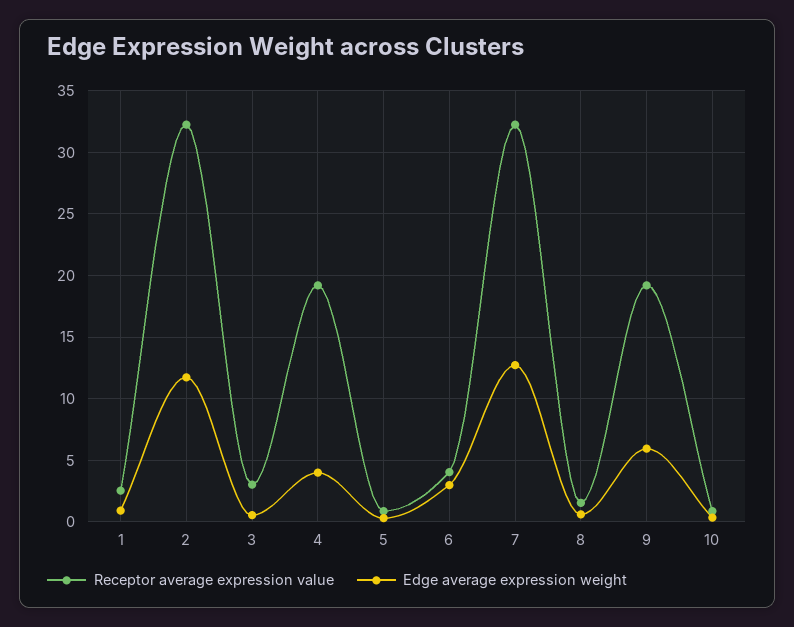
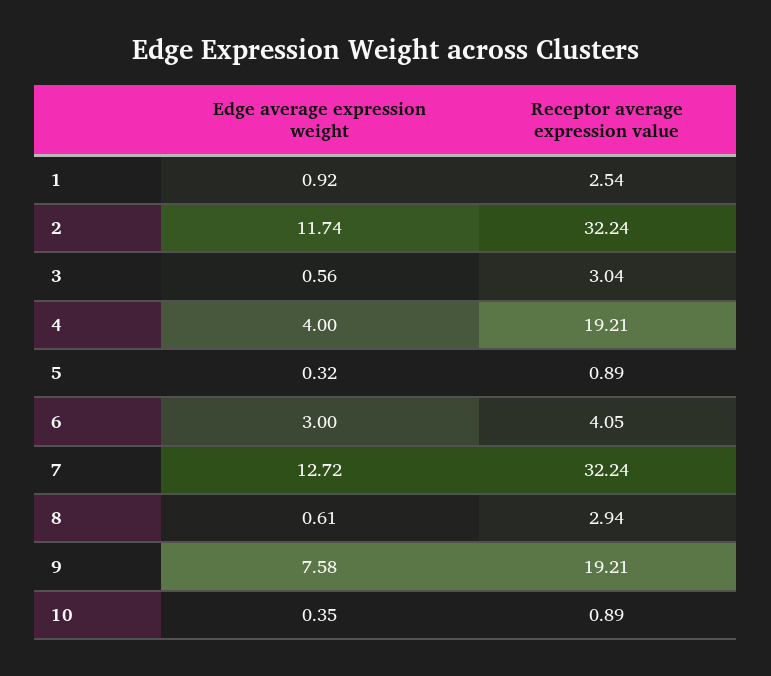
Receptor average expression value, 8: 1.5 -> 2.94
Edge average expression weight, 9: 6 -> 7.58

